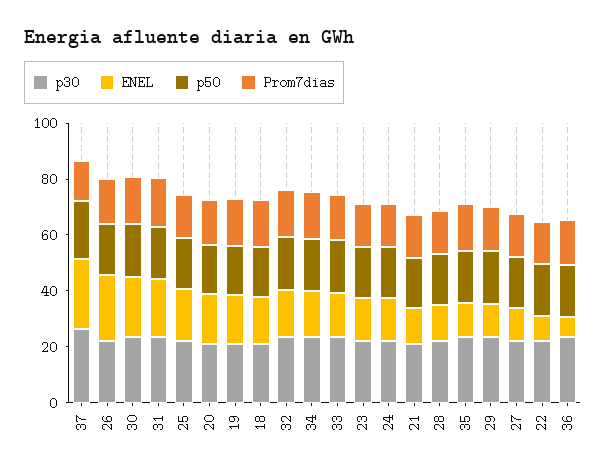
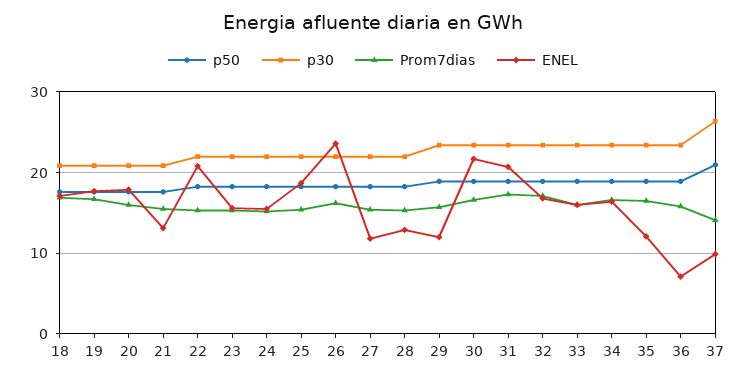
ENEL, 37: 25 -> 10
ENEL, 22: 10 -> 21

